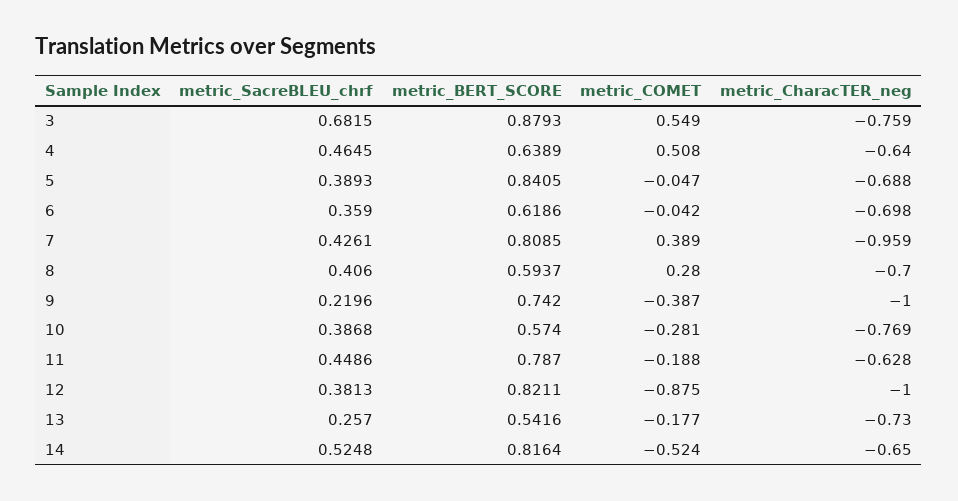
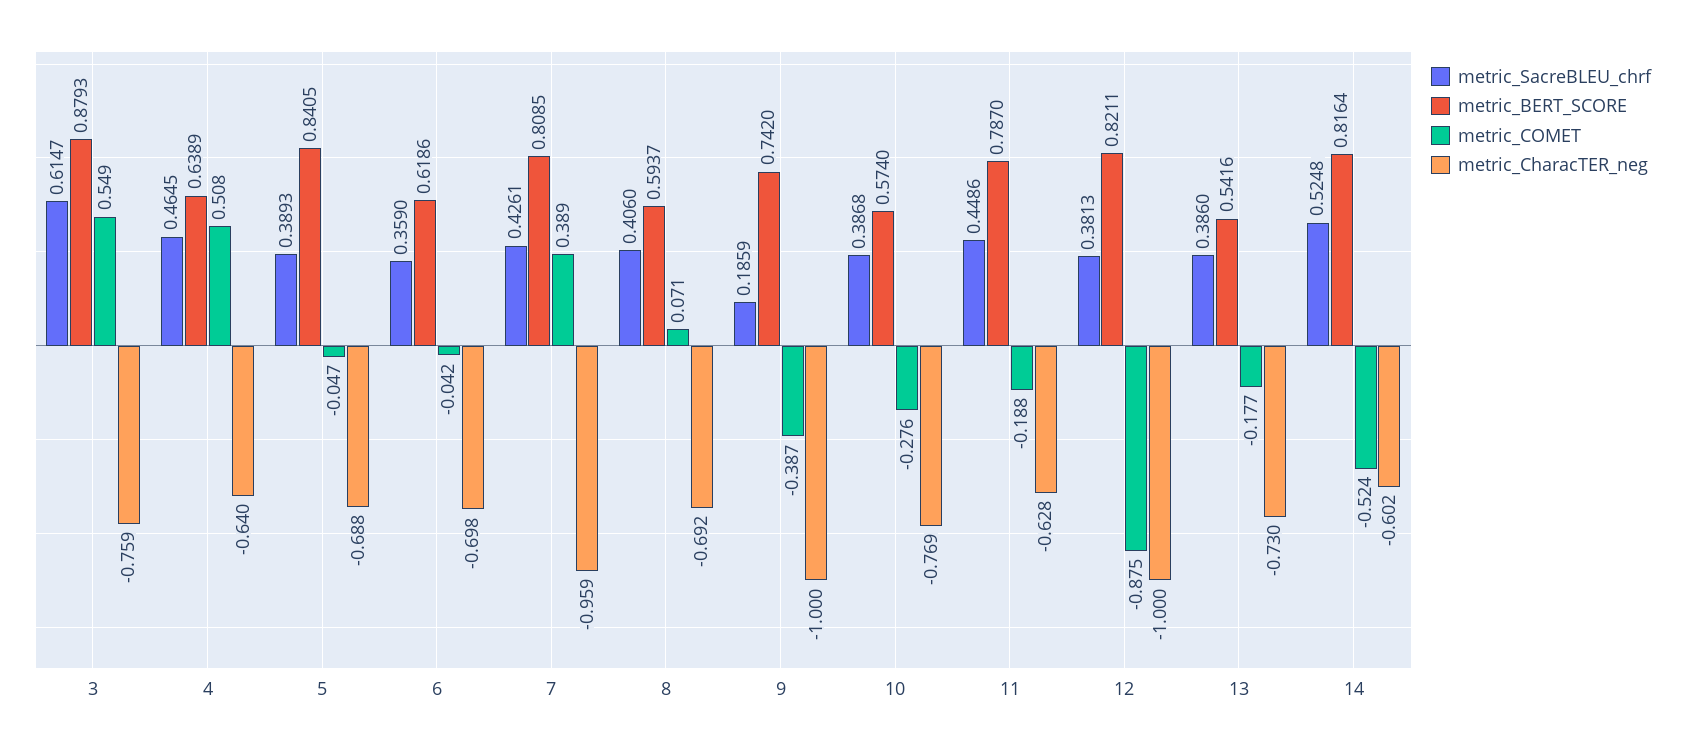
metric_SacreBLEU_chrf, 3: 0.6815 -> 0.6147
metric_COMET, 8: 0.28 -> 0.071
metric_CharacTER_neg, 8: -0.7 -> -0.692
metric_SacreBLEU_chrf, 9: 0.2196 -> 0.1859
metric_COMET, 10: -0.281 -> -0.276
metric_SacreBLEU_chrf, 13: 0.257 -> 0.386
metric_CharacTER_neg, 14: -0.65 -> -0.602

